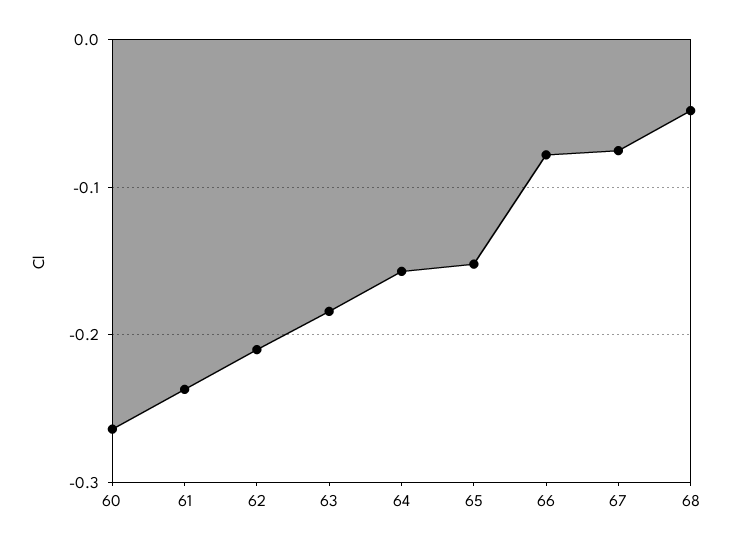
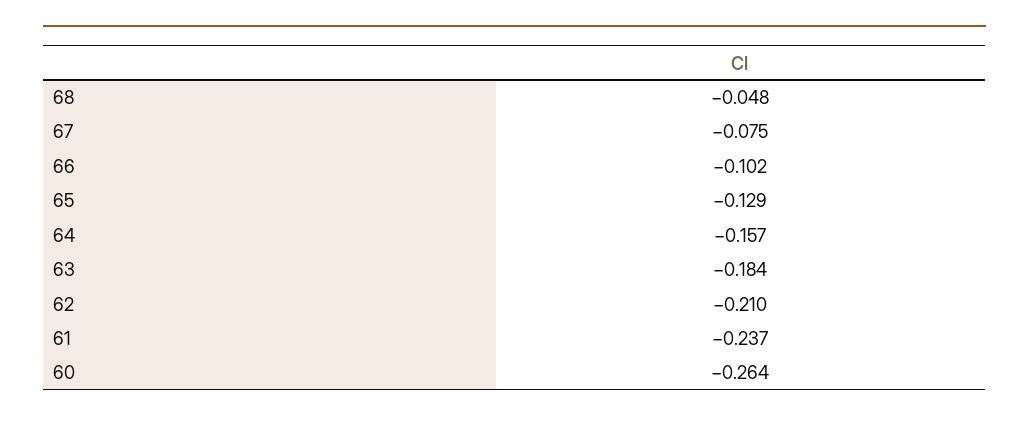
65: -0.15 -> -0.129
66: -0.08 -> -0.102

